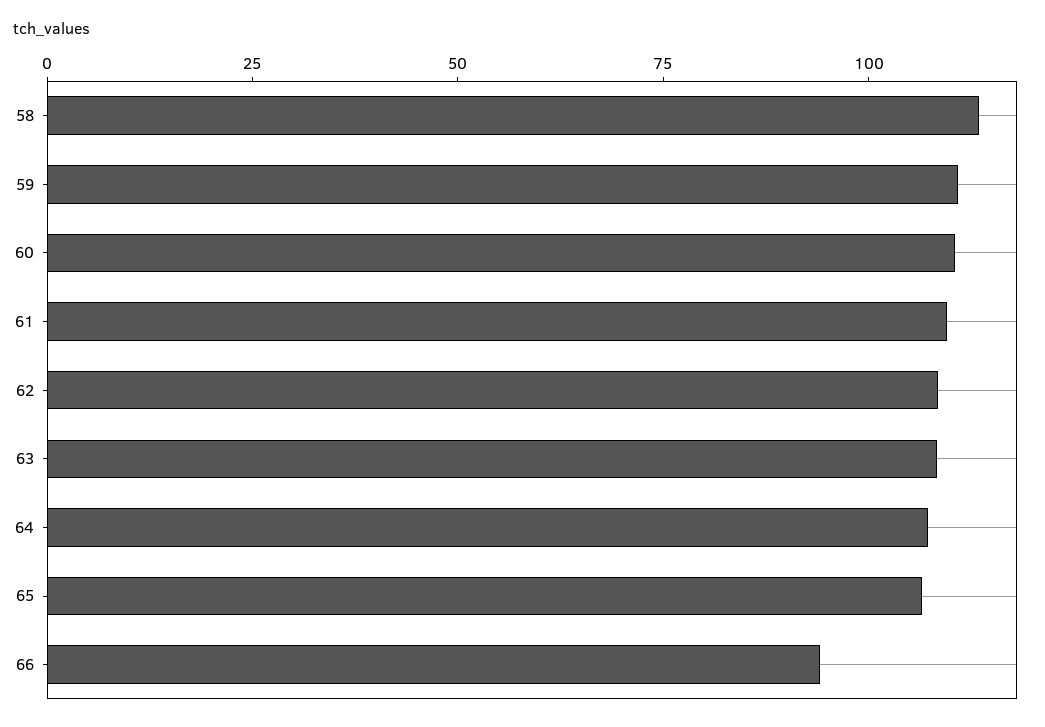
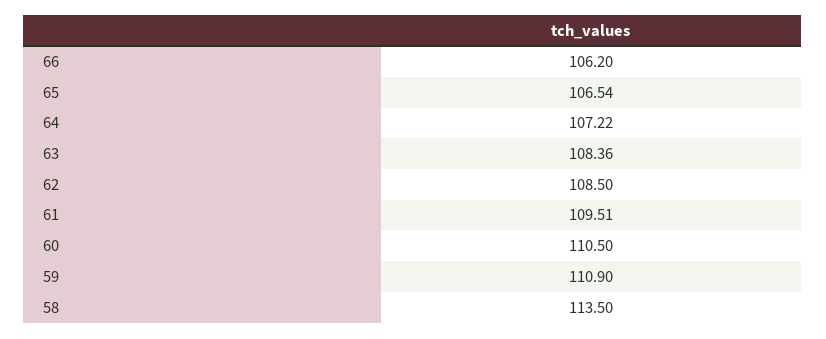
66: 95 -> 106.2

